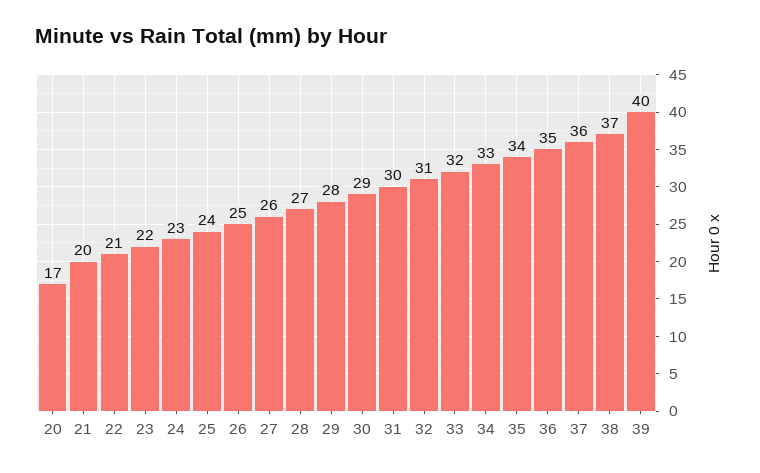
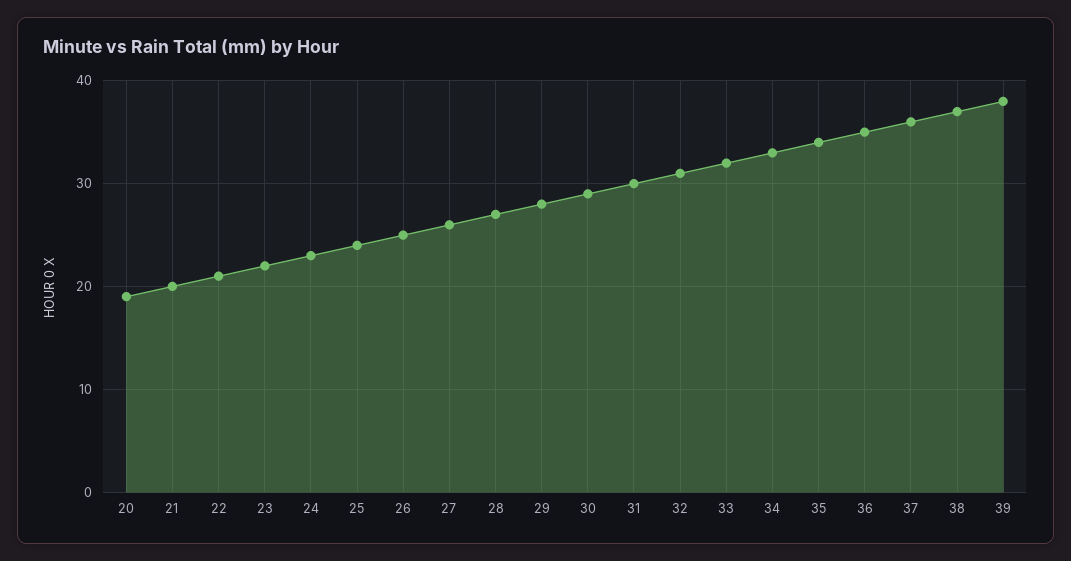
20: 17 -> 19
39: 40 -> 38

